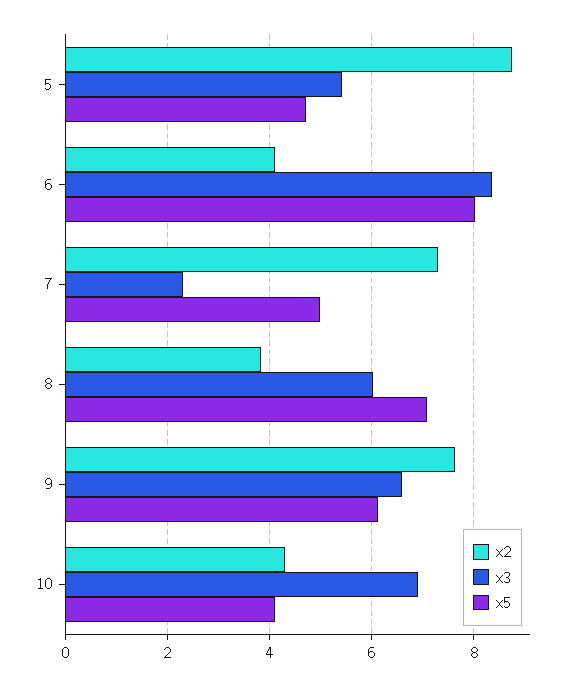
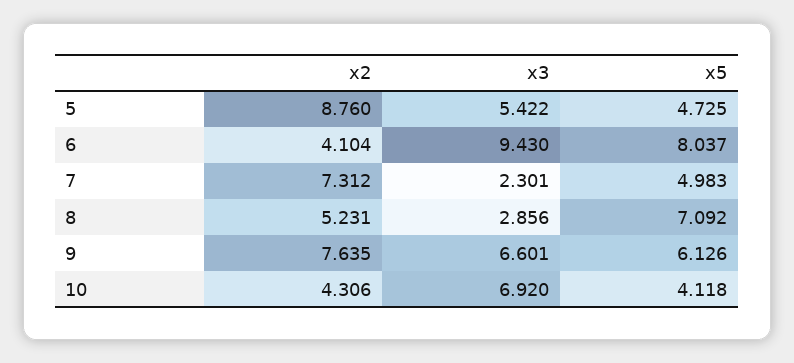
x3, 6: 8.4 -> 9.43
x2, 8: 3.8 -> 5.231
x3, 8: 6 -> 2.856

